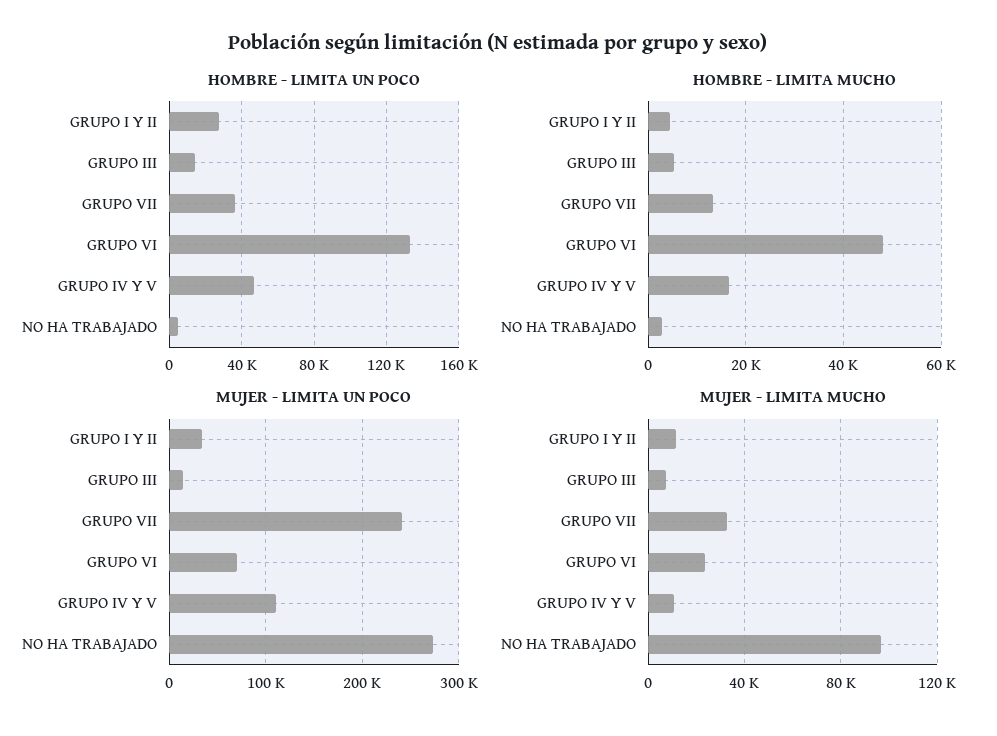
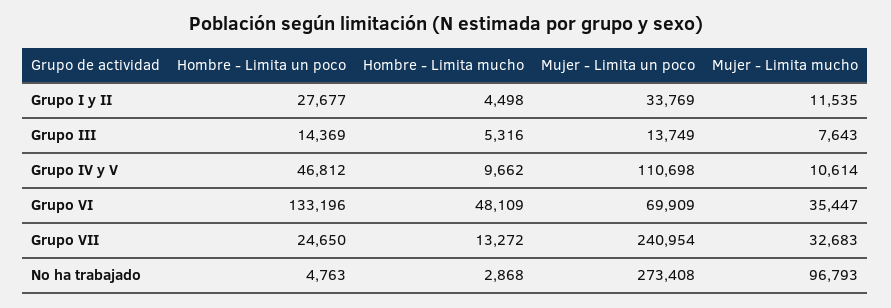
HOMBRE - LIMITA UN POCO, GRUPO VII: 35000 -> 24650
HOMBRE - LIMITA MUCHO, GRUPO IV Y V: 16000 -> 9662
MUJER - LIMITA MUCHO, GRUPO VI: 25000 -> 35447

